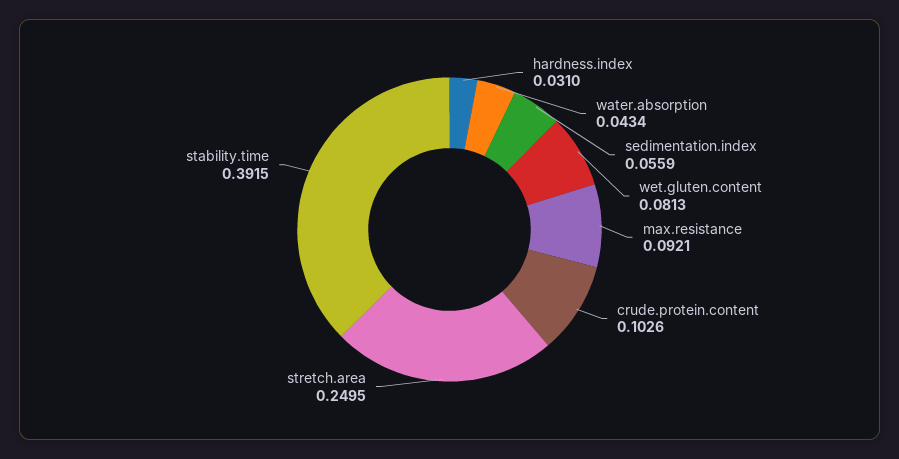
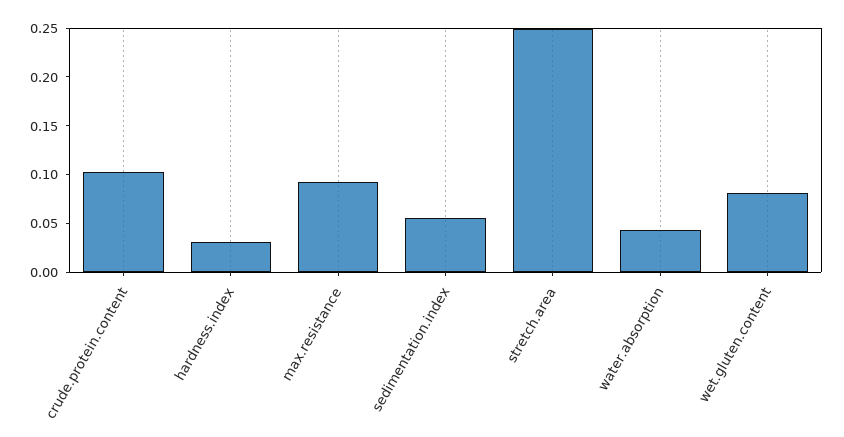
stability.time: 0.3915 -> none

